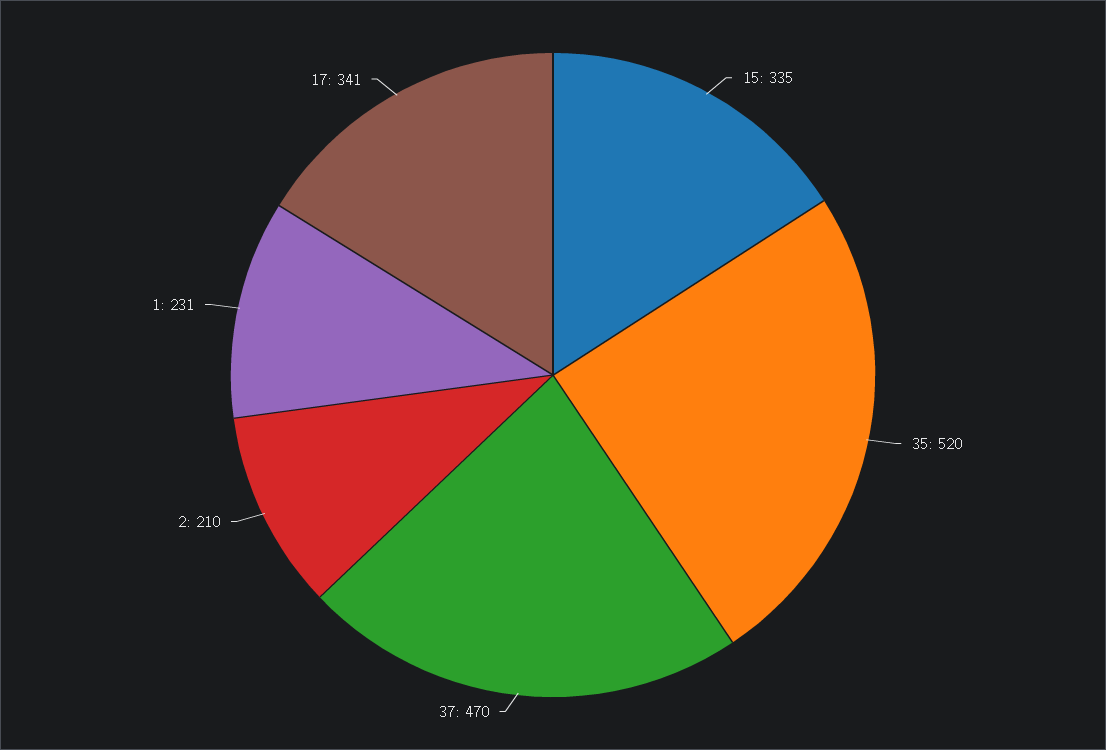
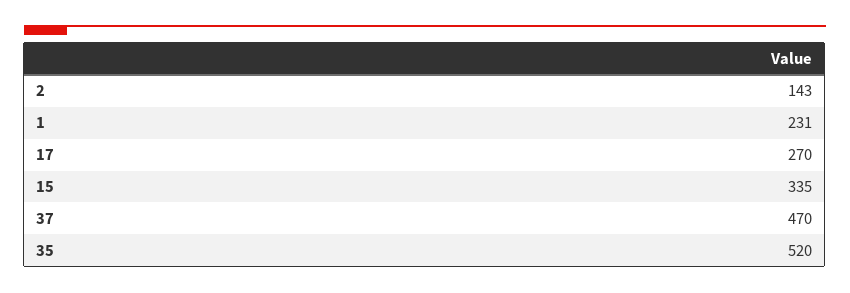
2: 210 -> 143
17: 341 -> 270

